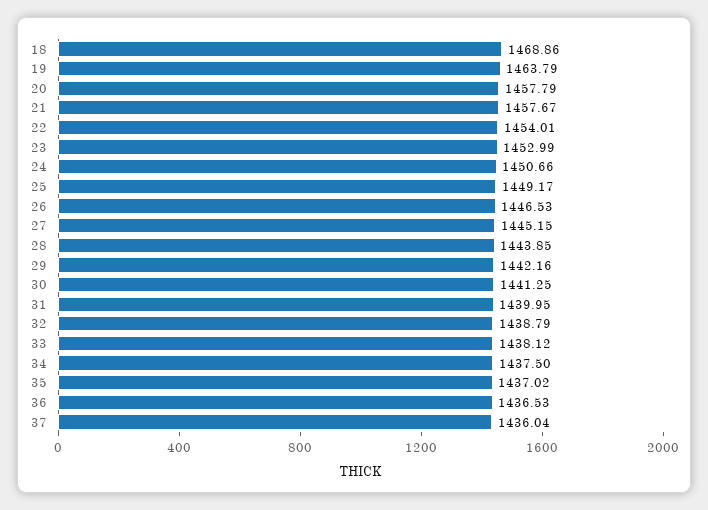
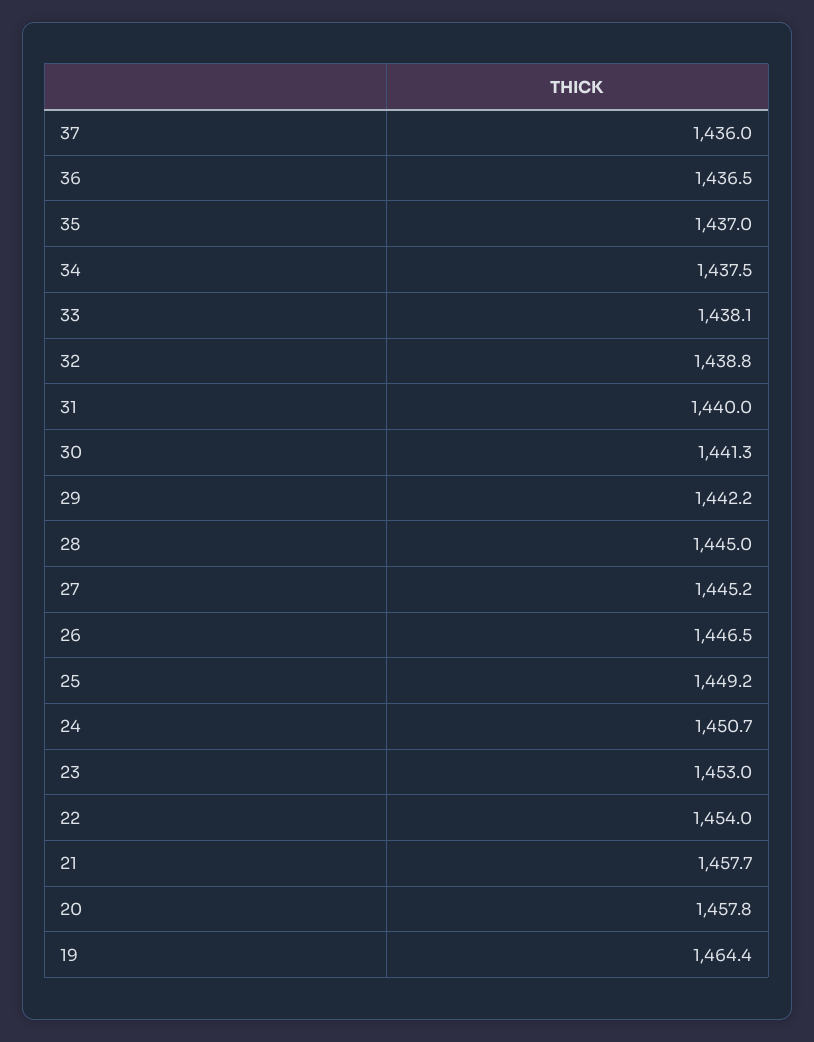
18: 1468.86 -> none
19: 1463.79 -> 1464.4
28: 1443.85 -> 1445

